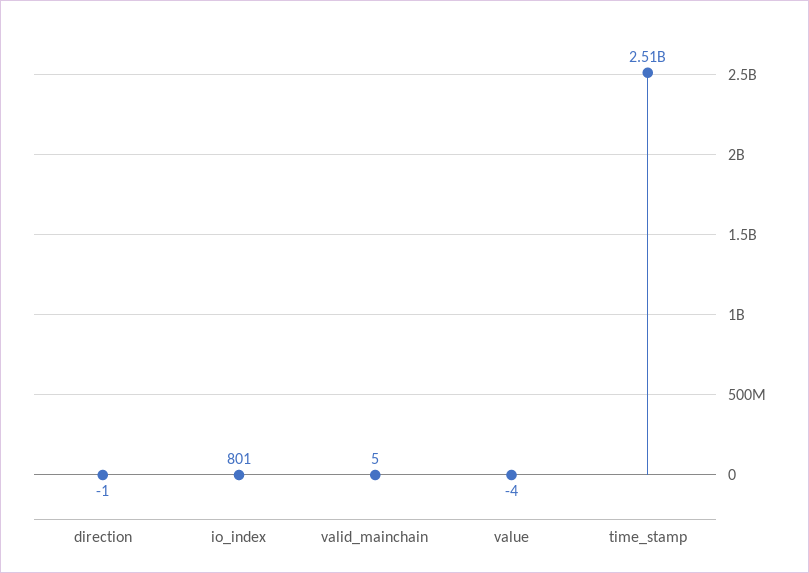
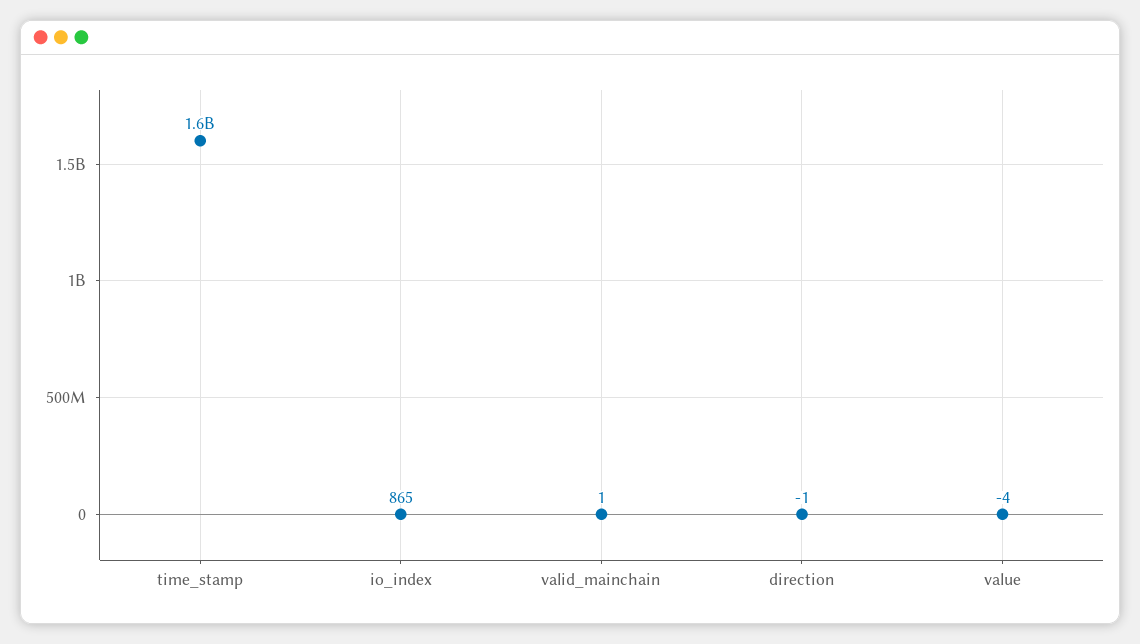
io_index: 801 -> 865
valid_mainchain: 5 -> 1
time_stamp: 2510000000 -> 1600000000

